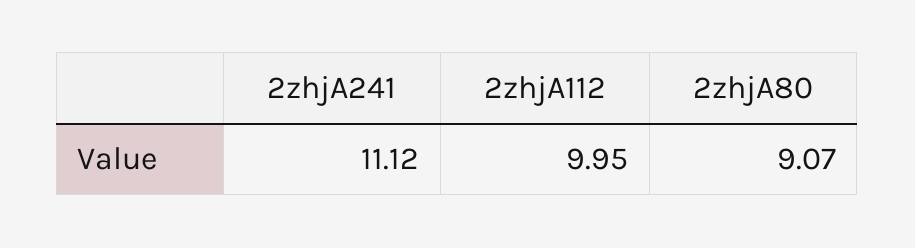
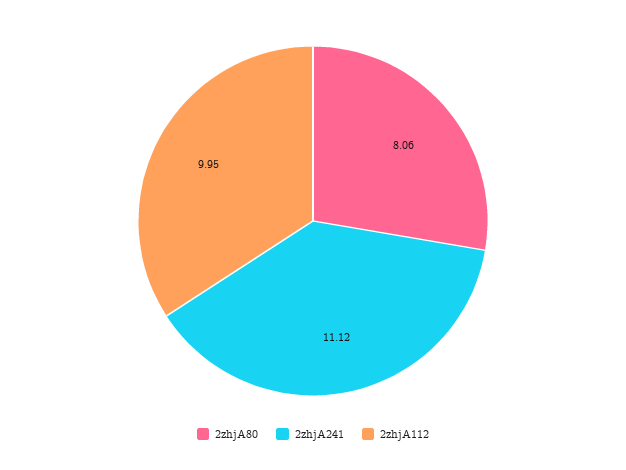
2zhjA80: 9.07 -> 8.06

